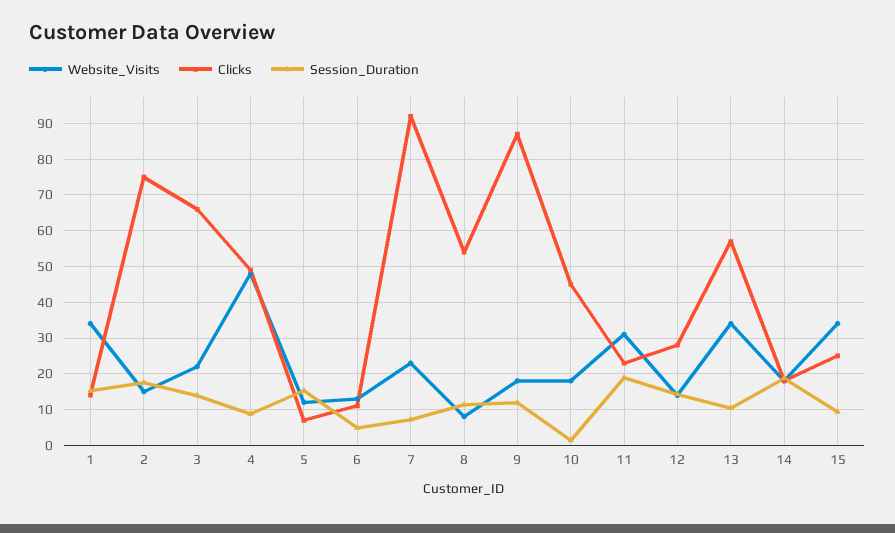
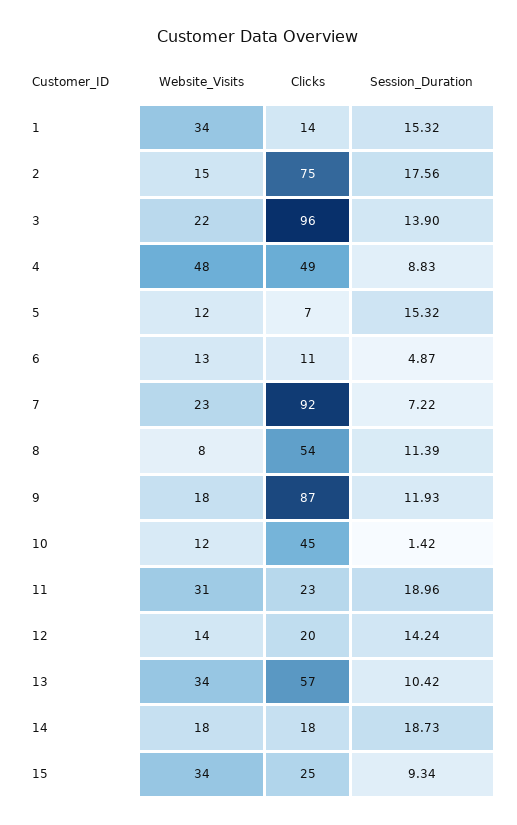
Clicks, 3: 66 -> 96
Website_Visits, 10: 18 -> 12
Clicks, 12: 28 -> 20

